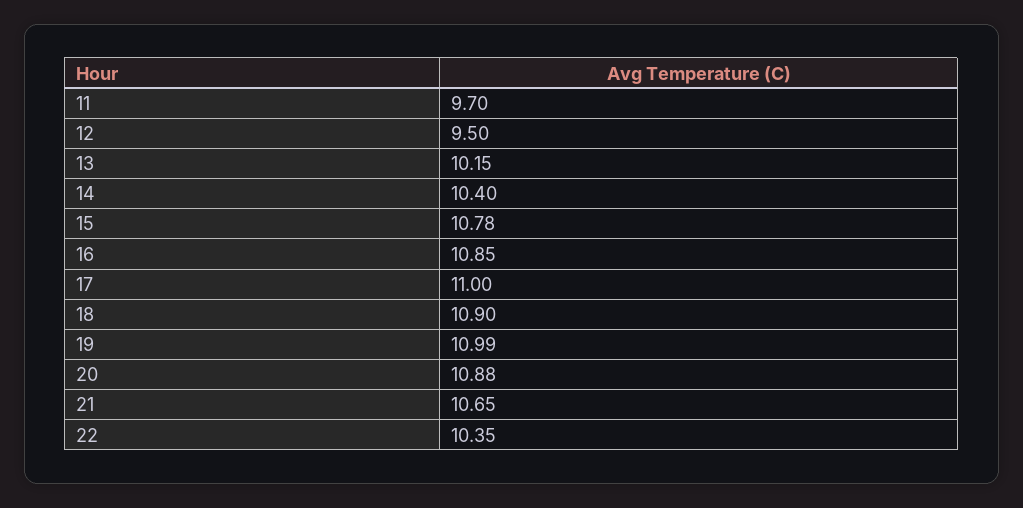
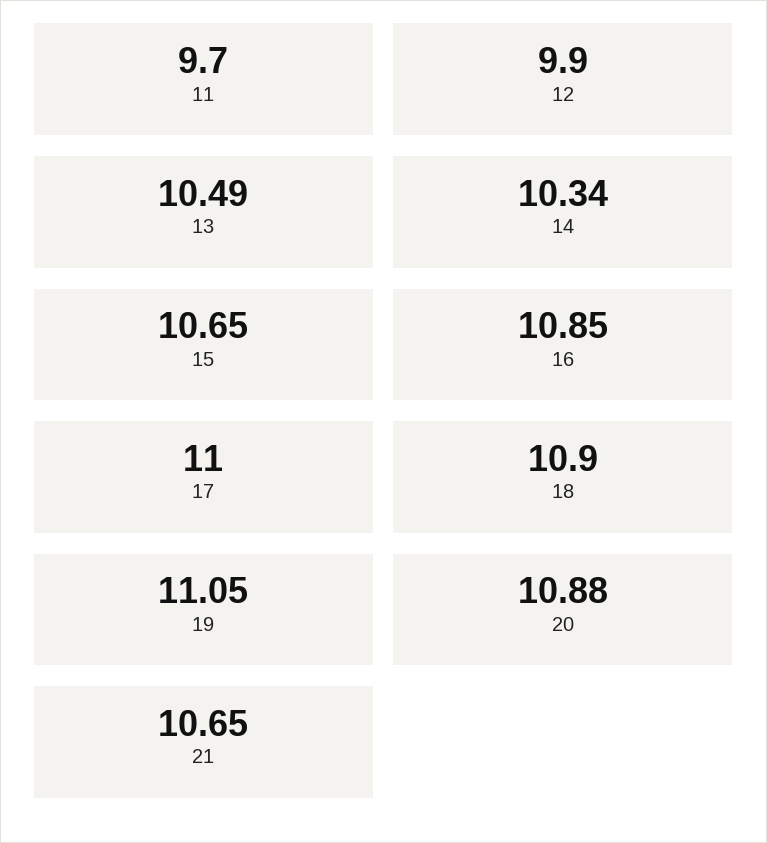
12: 9.5 -> 9.9
13: 10.15 -> 10.49
14: 10.4 -> 10.34
15: 10.78 -> 10.65
19: 10.99 -> 11.05
22: 10.35 -> none

